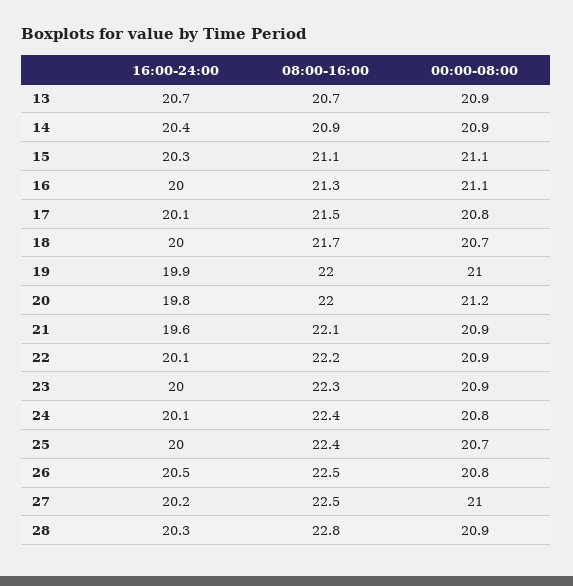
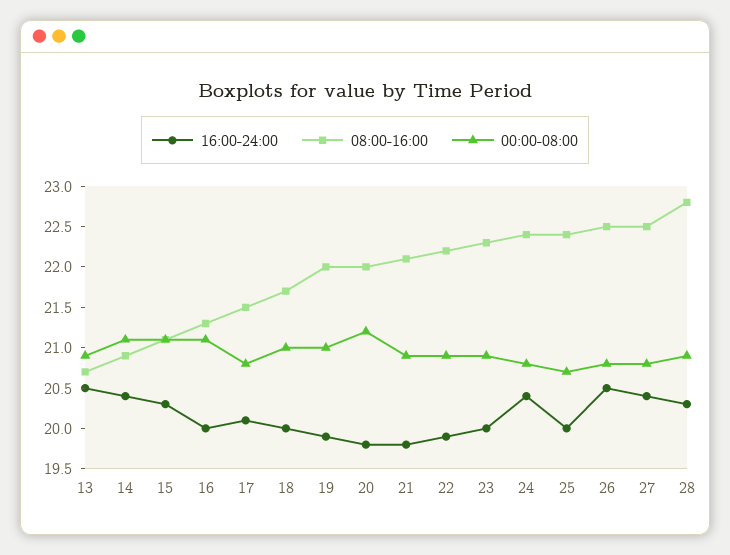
16:00-24:00, 13: 20.7 -> 20.5
00:00-08:00, 14: 20.9 -> 21.1
00:00-08:00, 18: 20.7 -> 21
16:00-24:00, 21: 19.6 -> 19.8
16:00-24:00, 22: 20.1 -> 19.9
16:00-24:00, 24: 20.1 -> 20.4
16:00-24:00, 27: 20.2 -> 20.4
00:00-08:00, 27: 21 -> 20.8

